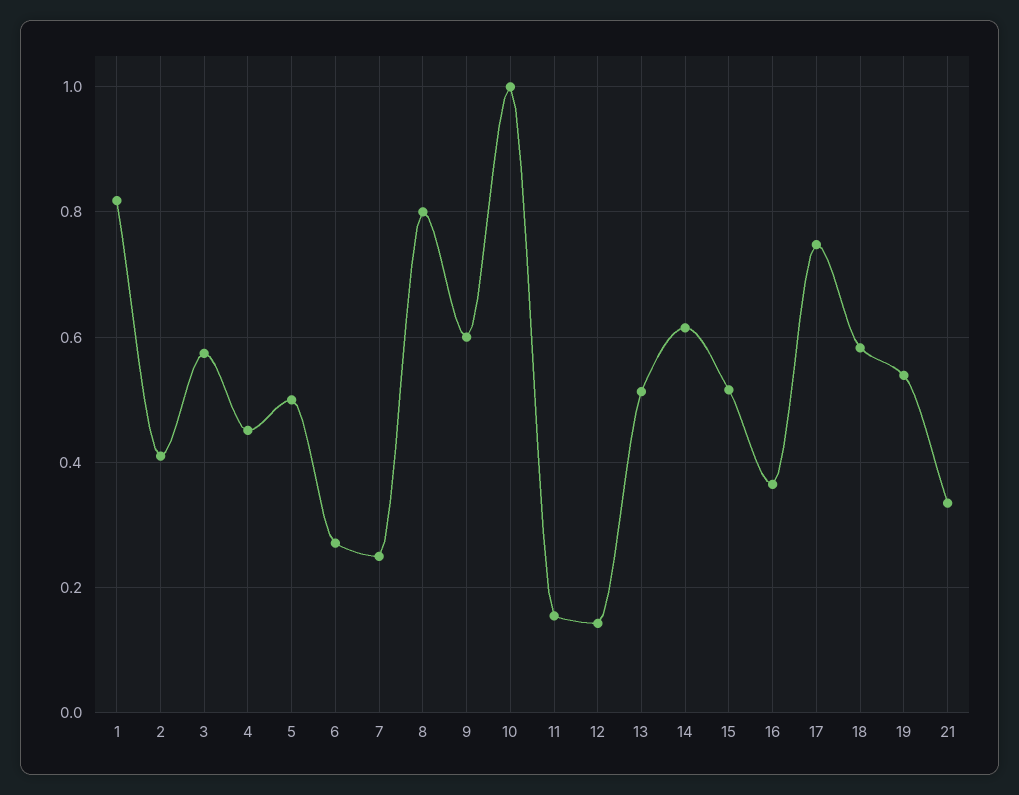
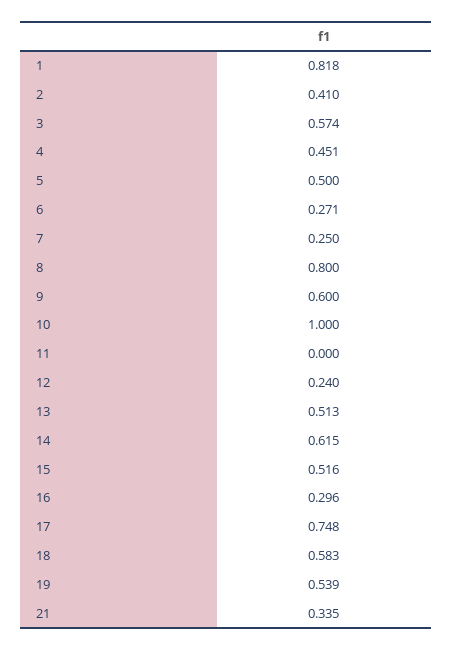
11: 0.16 -> 0
12: 0.14 -> 0.24
16: 0.36 -> 0.296

